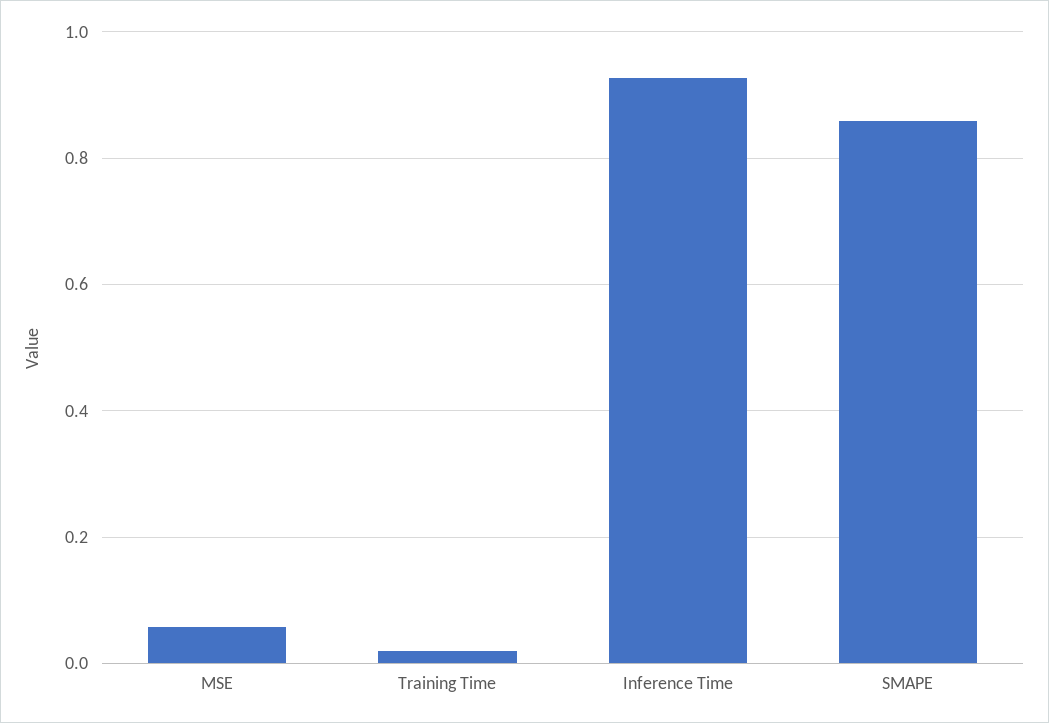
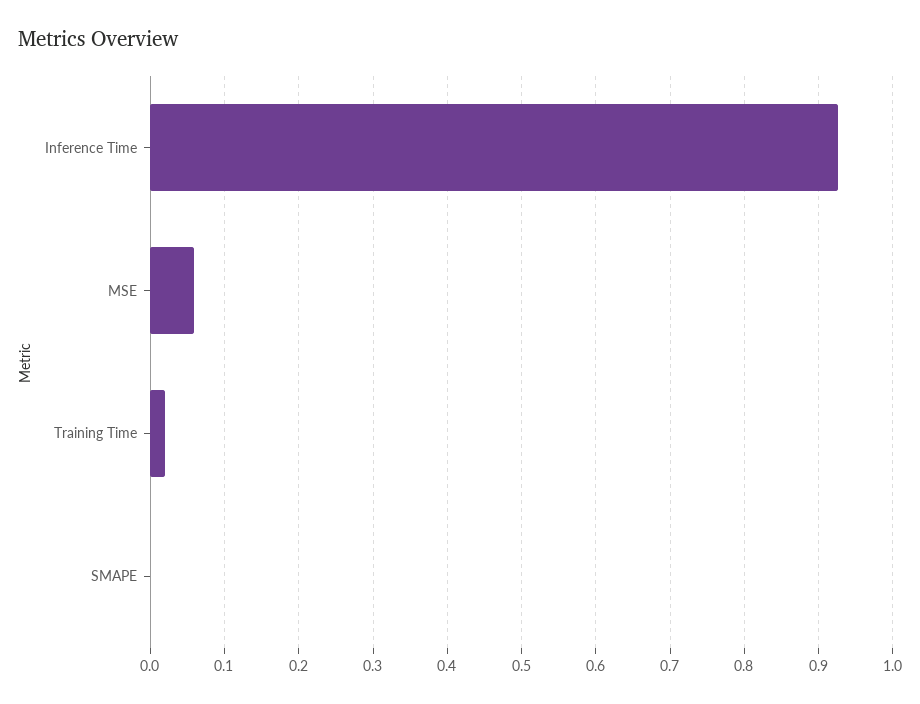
SMAPE: 0.86 -> 0

